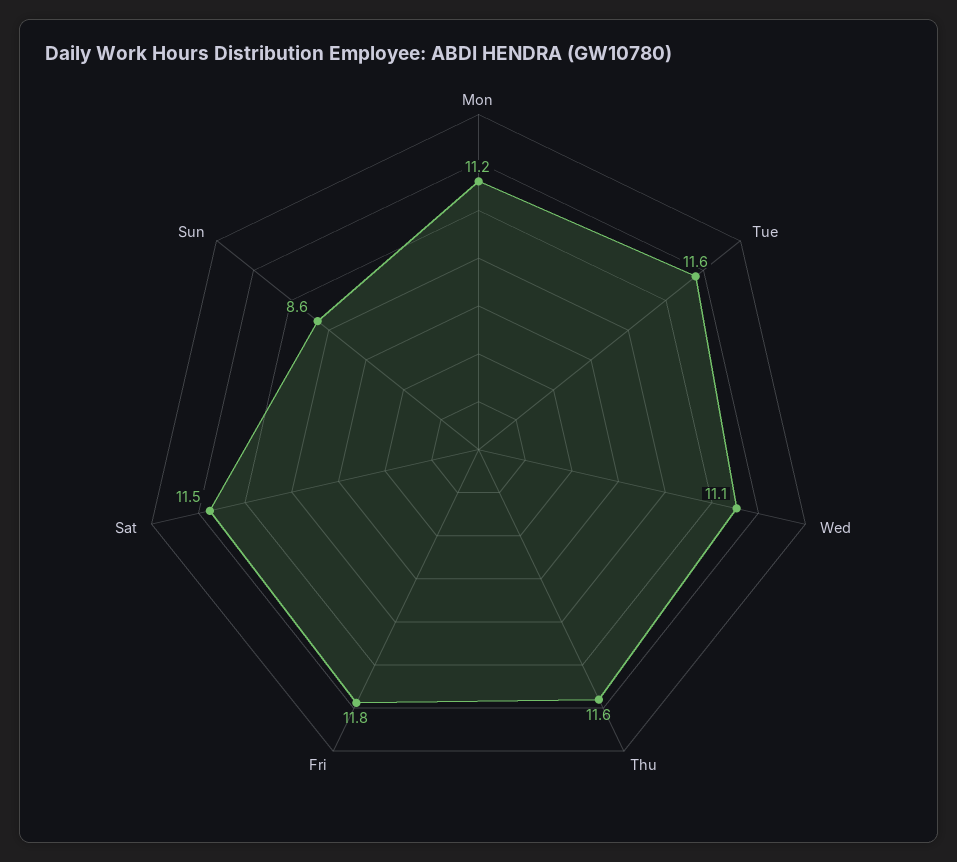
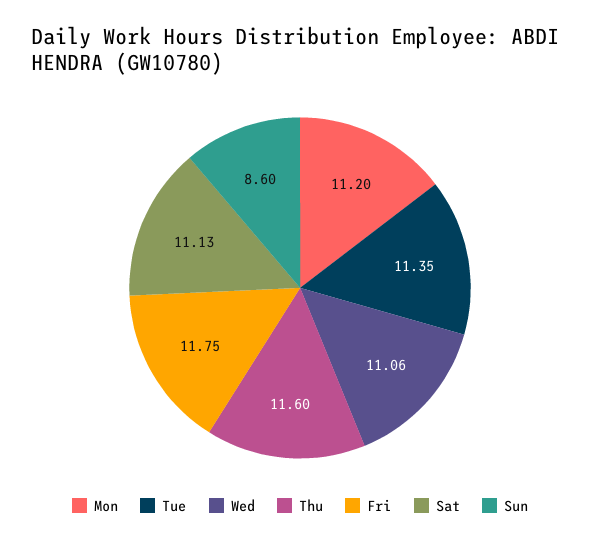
Tue: 11.6 -> 11.35
Sat: 11.5 -> 11.13

